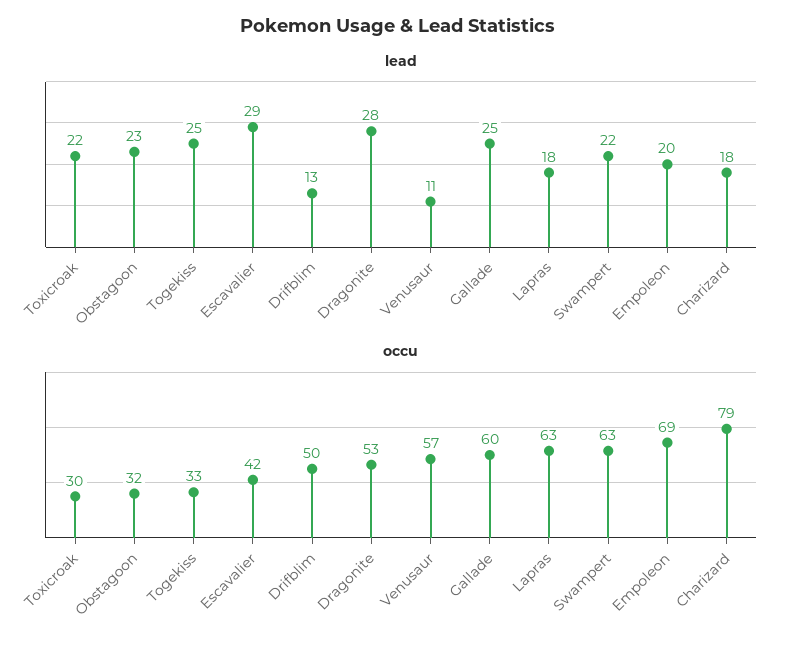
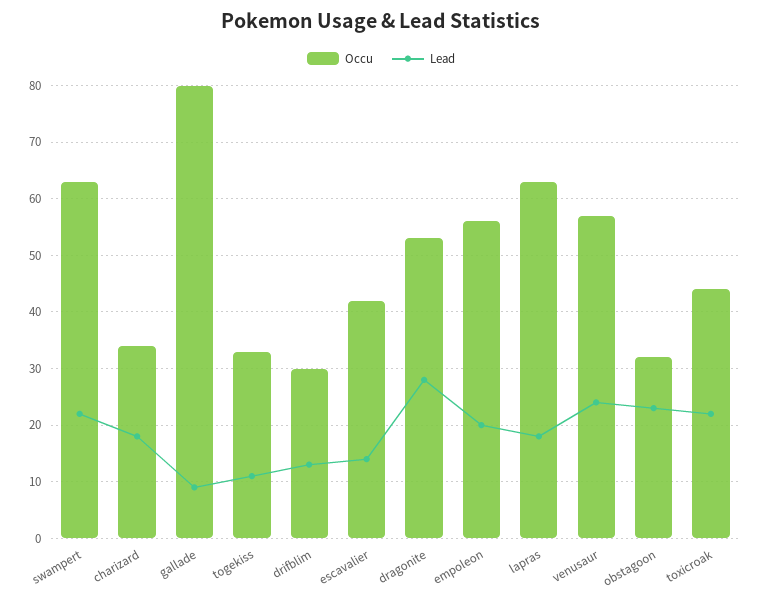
lead, Togekiss: 25 -> 10
lead, Escavalier: 29 -> 15
lead, Venusaur: 11 -> 25
lead, Gallade: 25 -> 10
occu, Toxicroak: 30 -> 45
occu, Drifblim: 50 -> 30
occu, Gallade: 60 -> 80
occu, Empoleon: 69 -> 55
occu, Charizard: 79 -> 35

